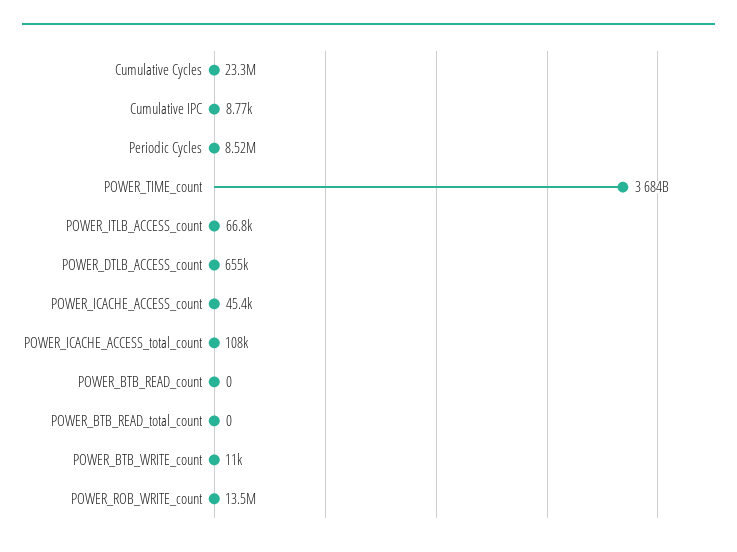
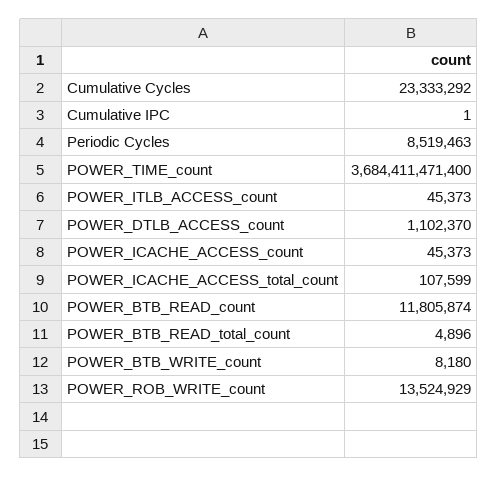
Cumulative IPC: 8770 -> 1
POWER_ITLB_ACCESS_count: 66800 -> 45373
POWER_DTLB_ACCESS_count: 655000 -> 1102370
POWER_BTB_READ_count: 0 -> 11805874
POWER_BTB_READ_total_count: 0 -> 4896
POWER_BTB_WRITE_count: 11000 -> 8180

